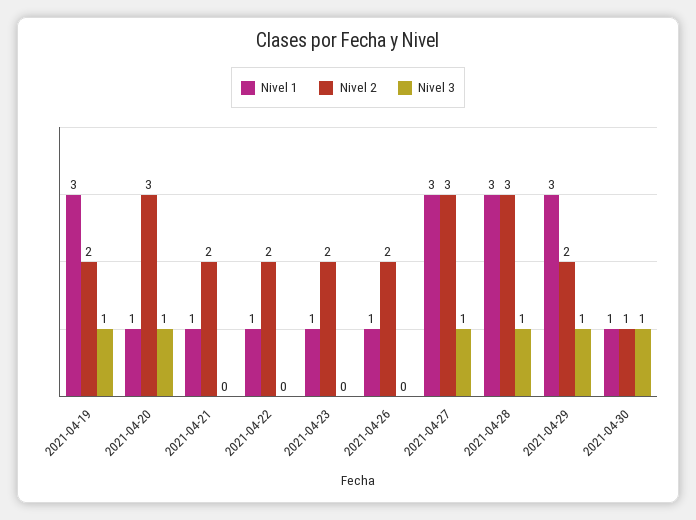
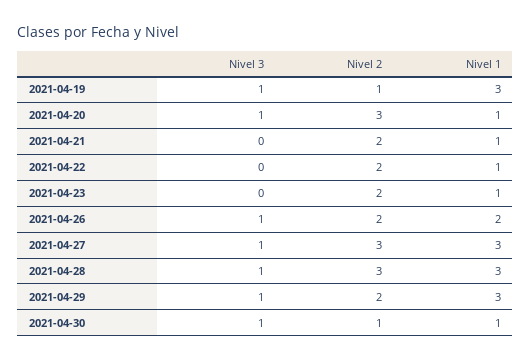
Nivel 2, 2021-04-19: 2 -> 1
Nivel 1, 2021-04-26: 1 -> 2
Nivel 3, 2021-04-26: 0 -> 1

